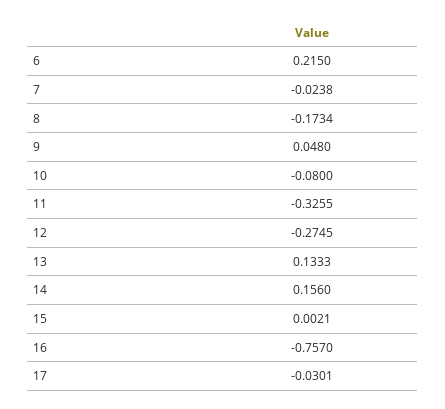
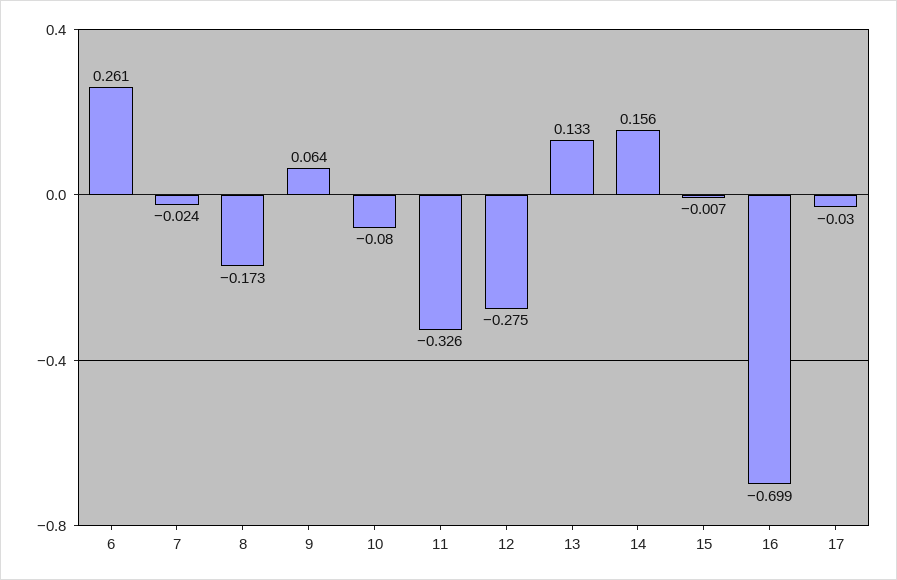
6: 0.215 -> 0.261
9: 0.048 -> 0.064
15: 0.0021 -> -0.007
16: -0.757 -> -0.699

